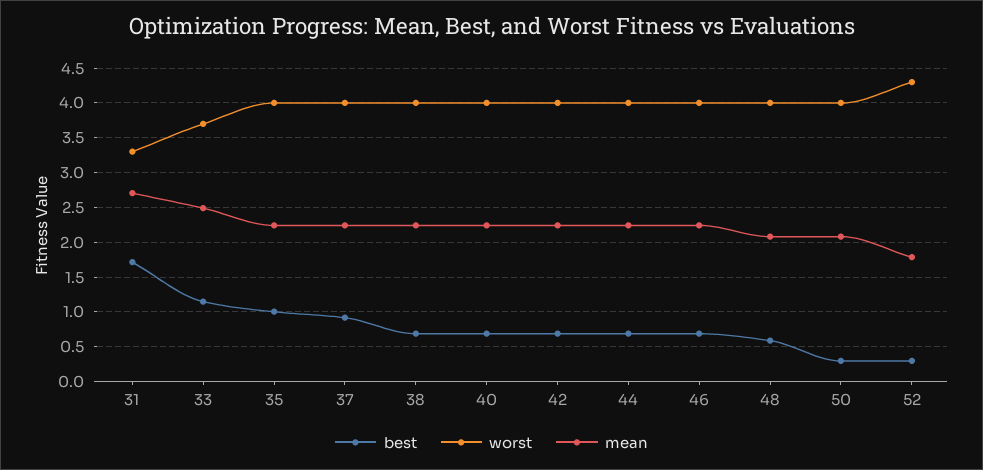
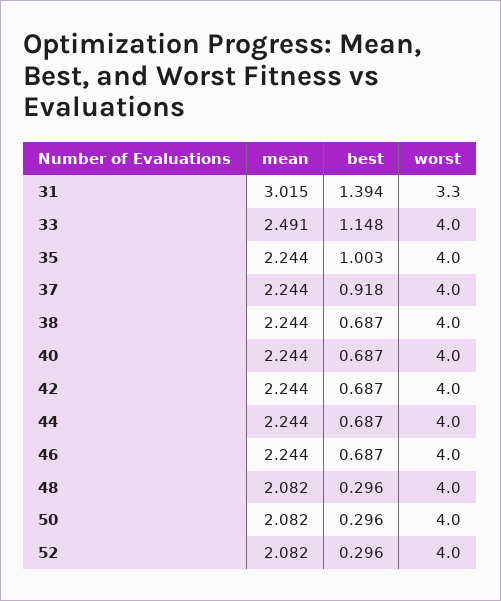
best, 31: 1.7 -> 1.394
mean, 31: 2.7 -> 3.015
worst, 33: 3.7 -> 4
best, 48: 0.6 -> 0.296
worst, 52: 4.3 -> 4
mean, 52: 1.8 -> 2.082

